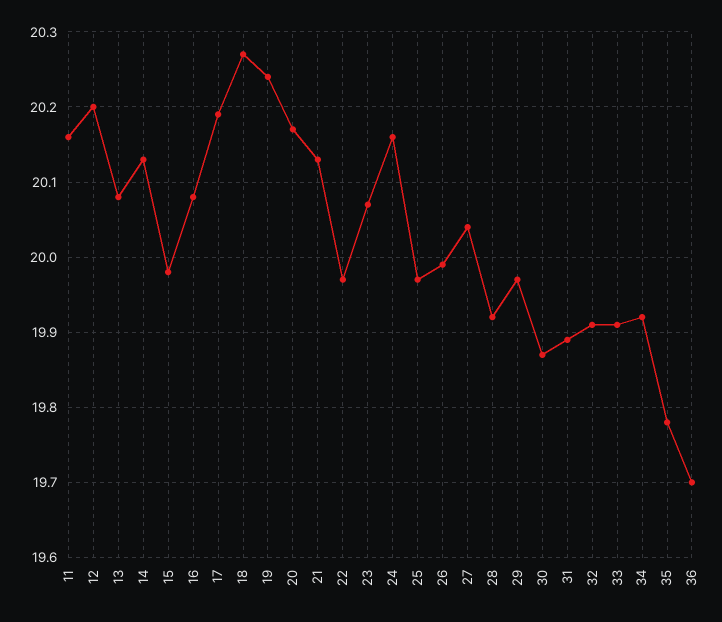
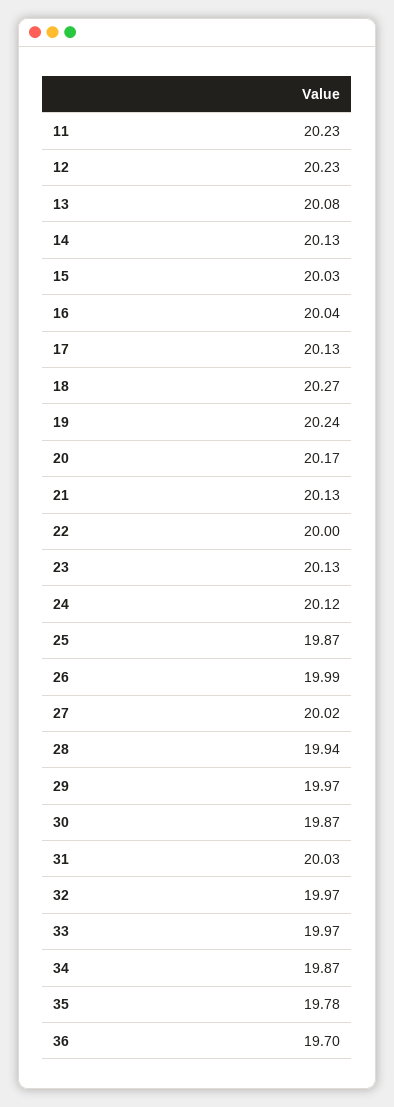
11: 20.16 -> 20.23
12: 20.2 -> 20.23
15: 19.98 -> 20.03
16: 20.08 -> 20.04
17: 20.19 -> 20.13
22: 19.97 -> 20
23: 20.07 -> 20.13
24: 20.16 -> 20.12
25: 19.97 -> 19.87
27: 20.04 -> 20.02
28: 19.92 -> 19.94
31: 19.89 -> 20.03
32: 19.91 -> 19.97
33: 19.91 -> 19.97
34: 19.92 -> 19.87

